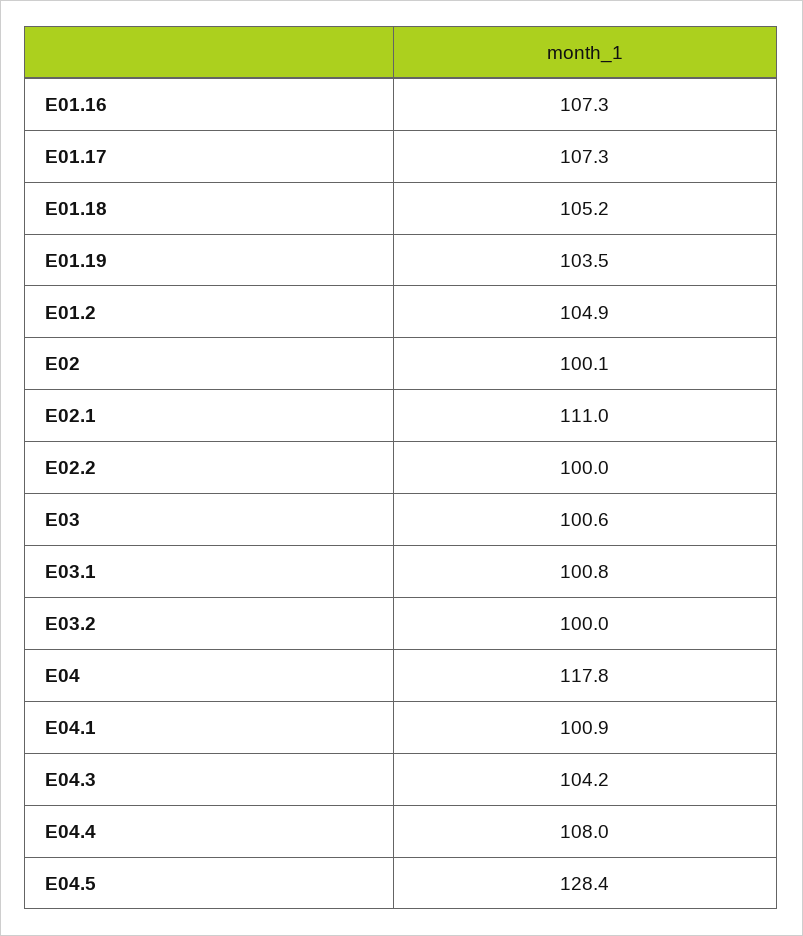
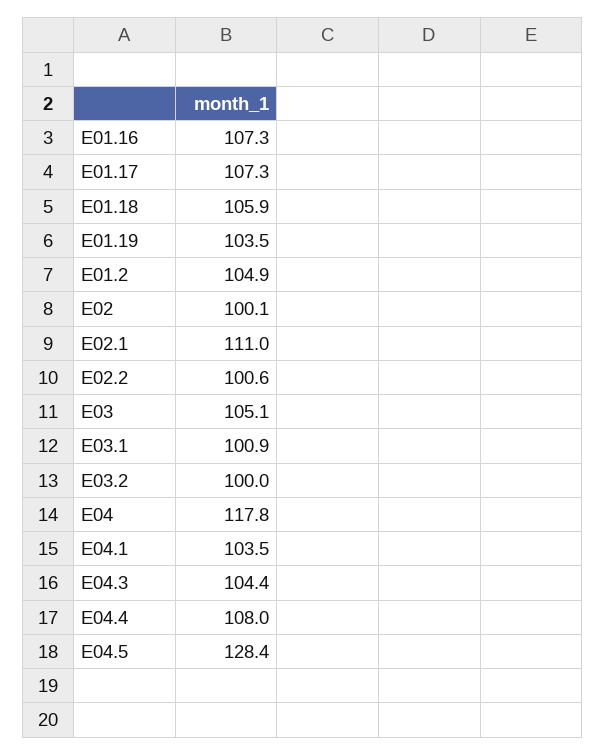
E01.18: 105.2 -> 105.9
E02.2: 100 -> 100.6
E03: 100.6 -> 105.1
E03.1: 100.8 -> 100.9
E04.1: 100.9 -> 103.5
E04.3: 104.2 -> 104.4

